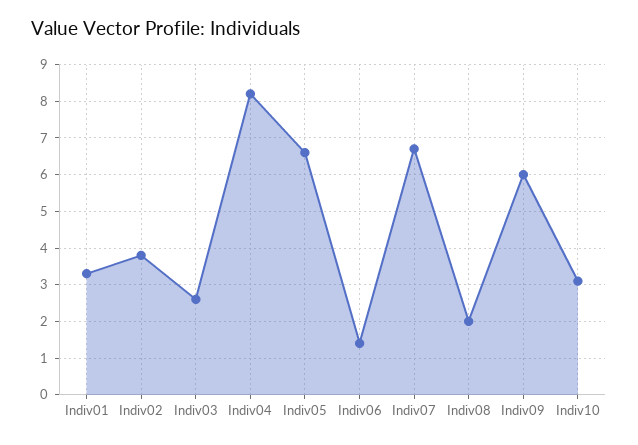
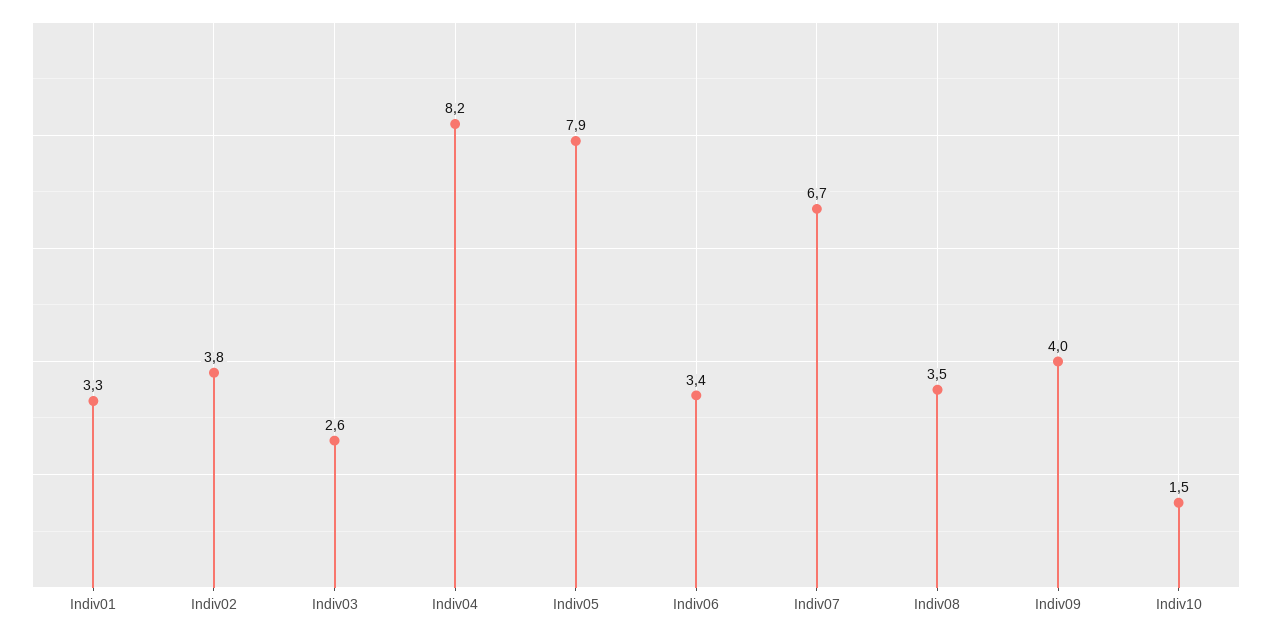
Indiv05: 6.5 -> 7.9
Indiv06: 1.5 -> 3.4
Indiv08: 2 -> 3.5
Indiv09: 6 -> 4
Indiv10: 3 -> 1.5

